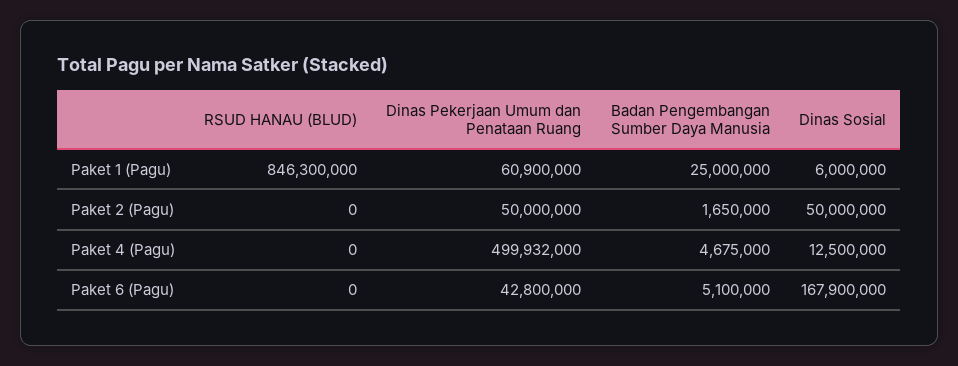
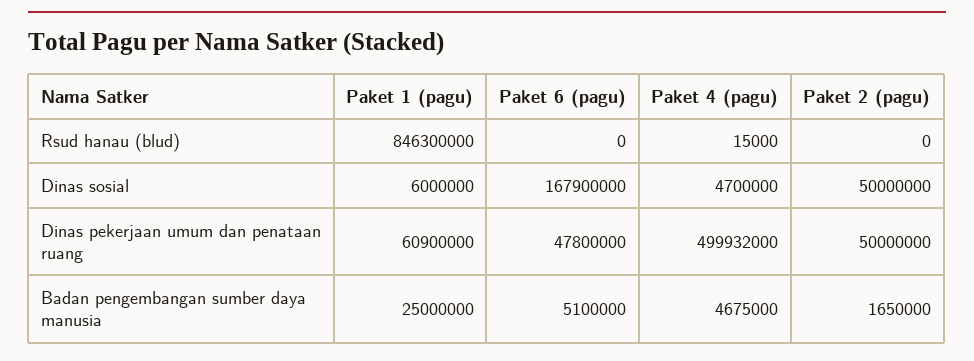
RSUD HANAU (BLUD), Paket 4 (Pagu): 0 -> 15000
Dinas Sosial, Paket 4 (Pagu): 12500000 -> 4700000
Dinas Pekerjaan Umum dan Penataan Ruang, Paket 6 (Pagu): 42800000 -> 47800000

